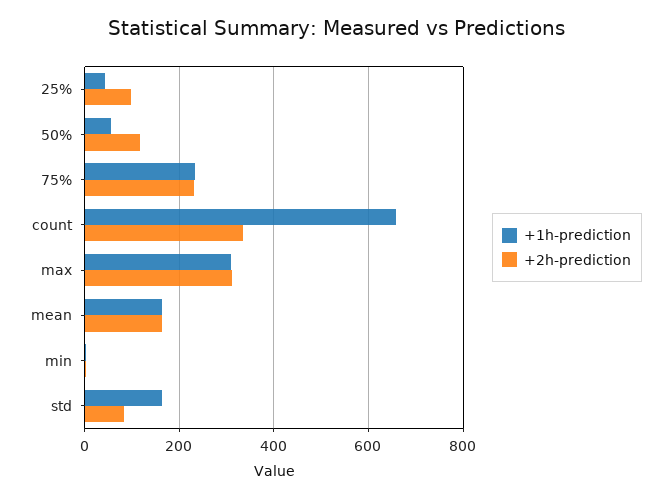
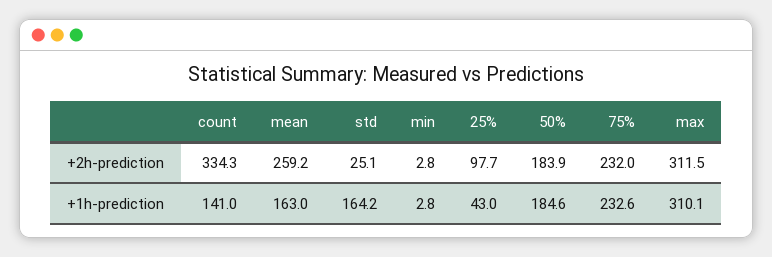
+1h-prediction, 50%: 60 -> 184.6
+2h-prediction, 50%: 120 -> 183.9
+1h-prediction, count: 660 -> 141
+2h-prediction, mean: 160 -> 259.2
+2h-prediction, std: 80 -> 25.1

